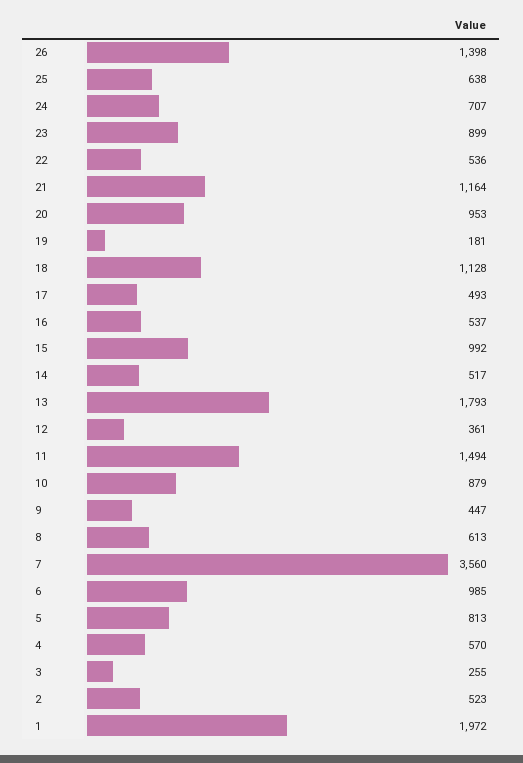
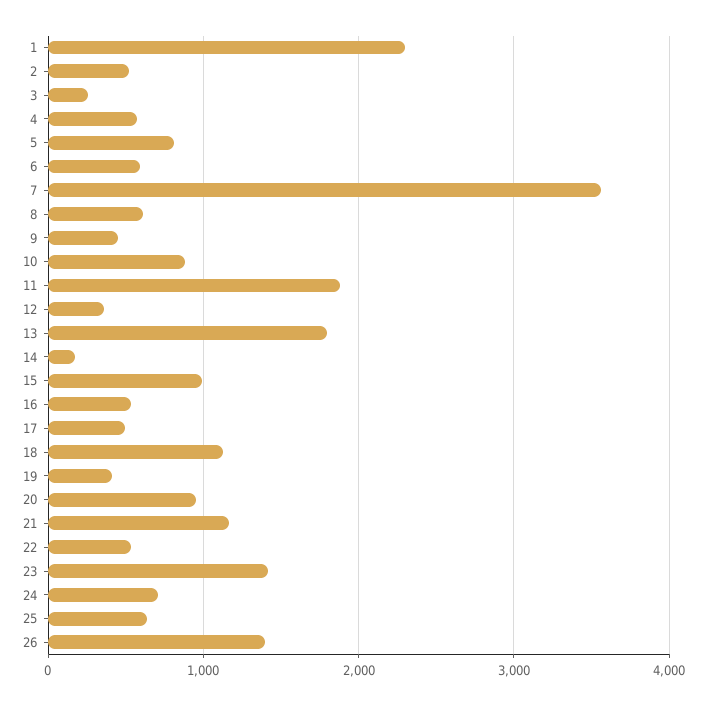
23: 899 -> 1400
19: 181 -> 400
14: 517 -> 200
11: 1494 -> 1900
6: 985 -> 600
1: 1972 -> 2300

